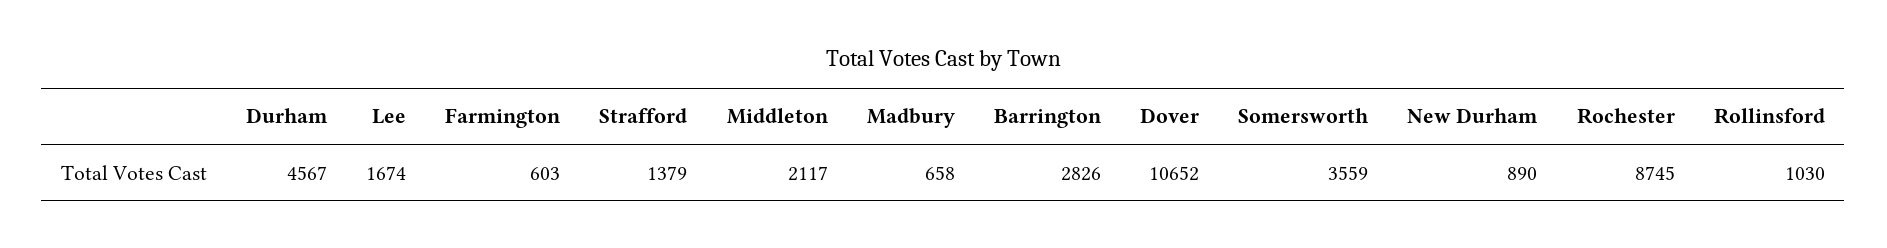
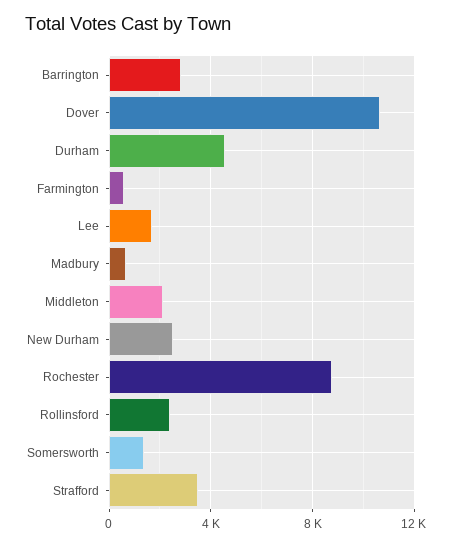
Strafford: 1379 -> 3500
Somersworth: 3559 -> 1500
New Durham: 890 -> 2500
Rollinsford: 1030 -> 2500

